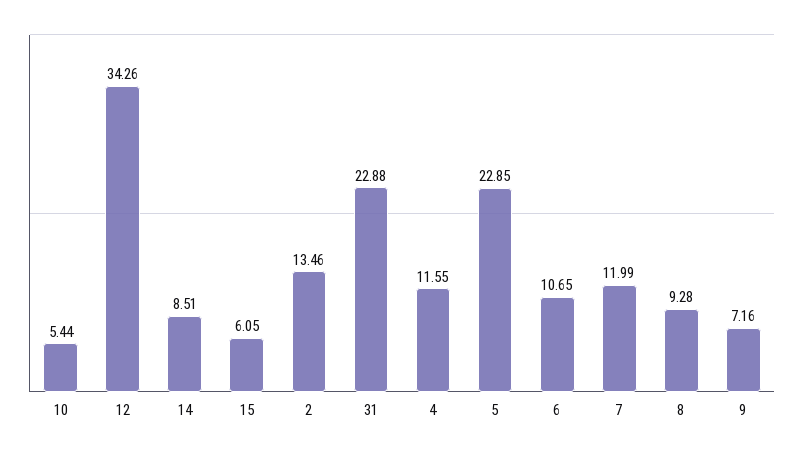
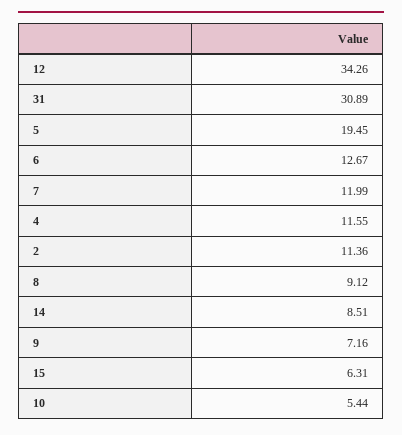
15: 6.05 -> 6.31
2: 13.46 -> 11.36
31: 22.88 -> 30.89
5: 22.85 -> 19.45
6: 10.65 -> 12.67
8: 9.28 -> 9.12

